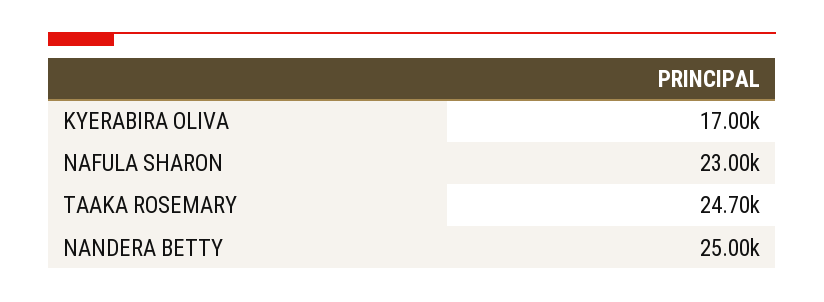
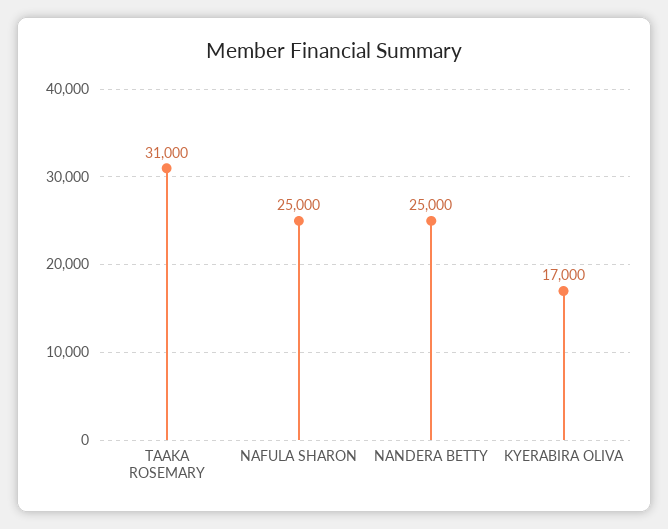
NAFULA SHARON: 23000 -> 25000
TAAKA ROSEMARY: 24700 -> 31000

